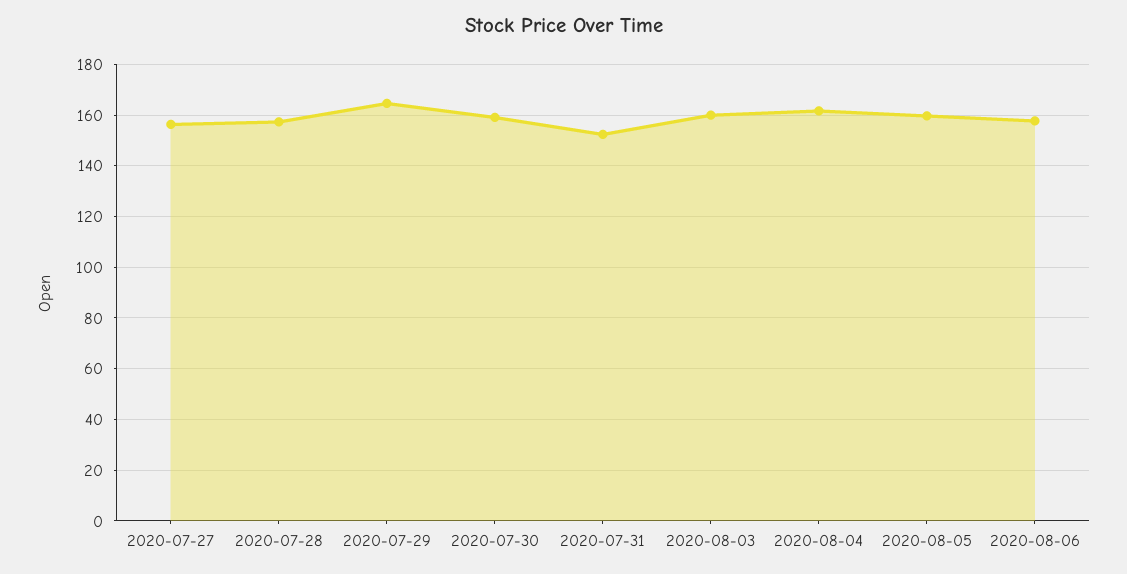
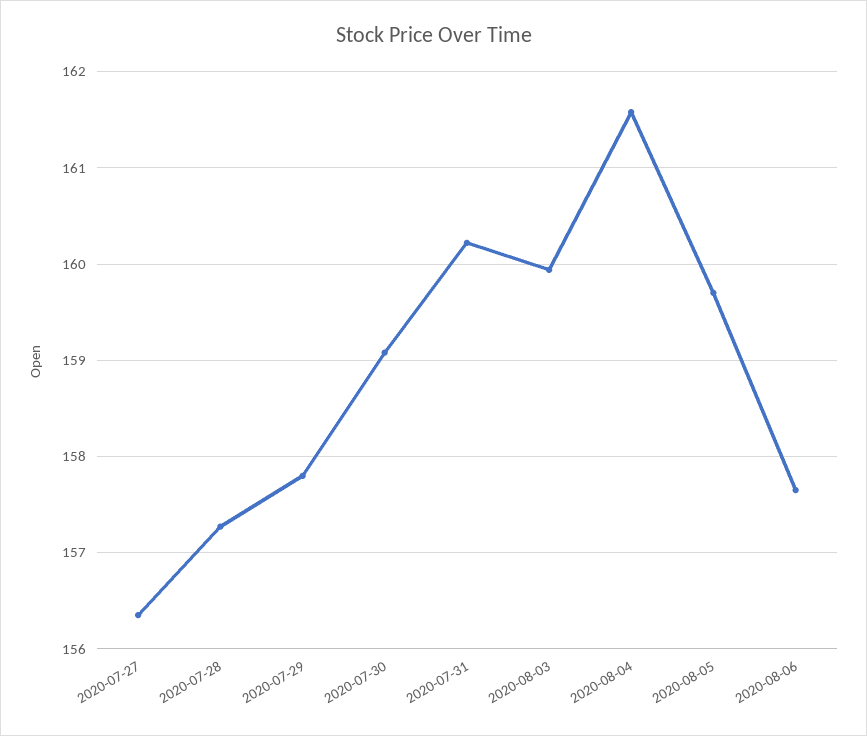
2020-07-29: 165 -> 157.8
2020-07-31: 152.5 -> 160.2

